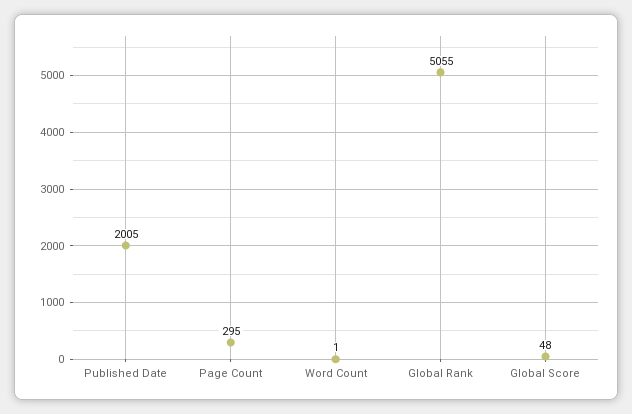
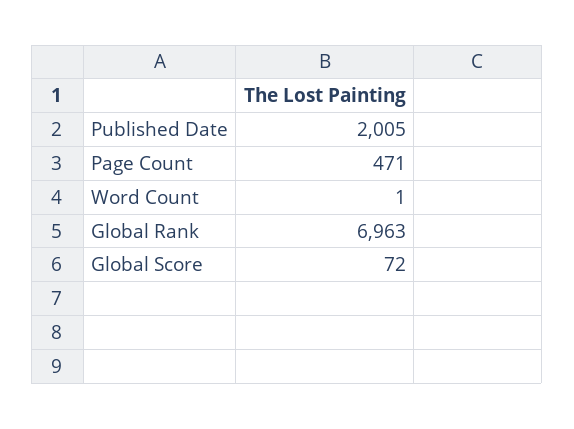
Page Count: 295 -> 471
Global Rank: 5055 -> 6963
Global Score: 48 -> 72

